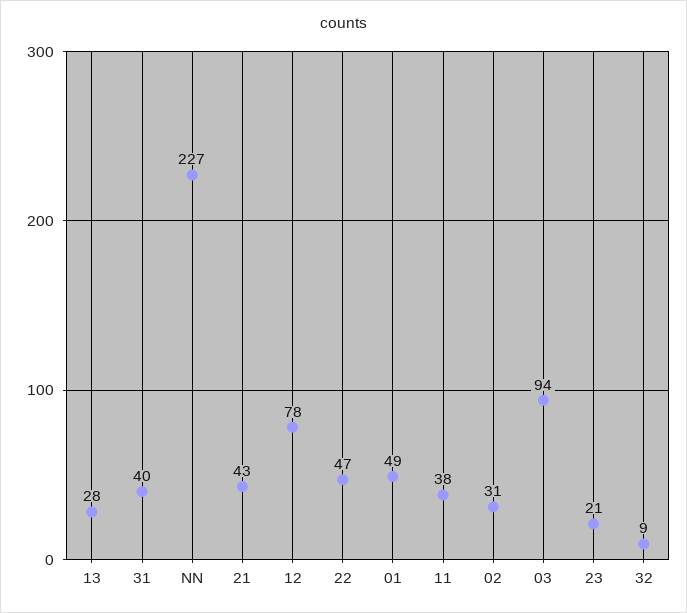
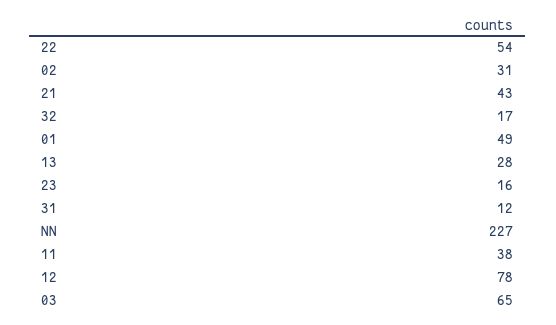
31: 40 -> 12
22: 47 -> 54
03: 94 -> 65
23: 21 -> 16
32: 9 -> 17

